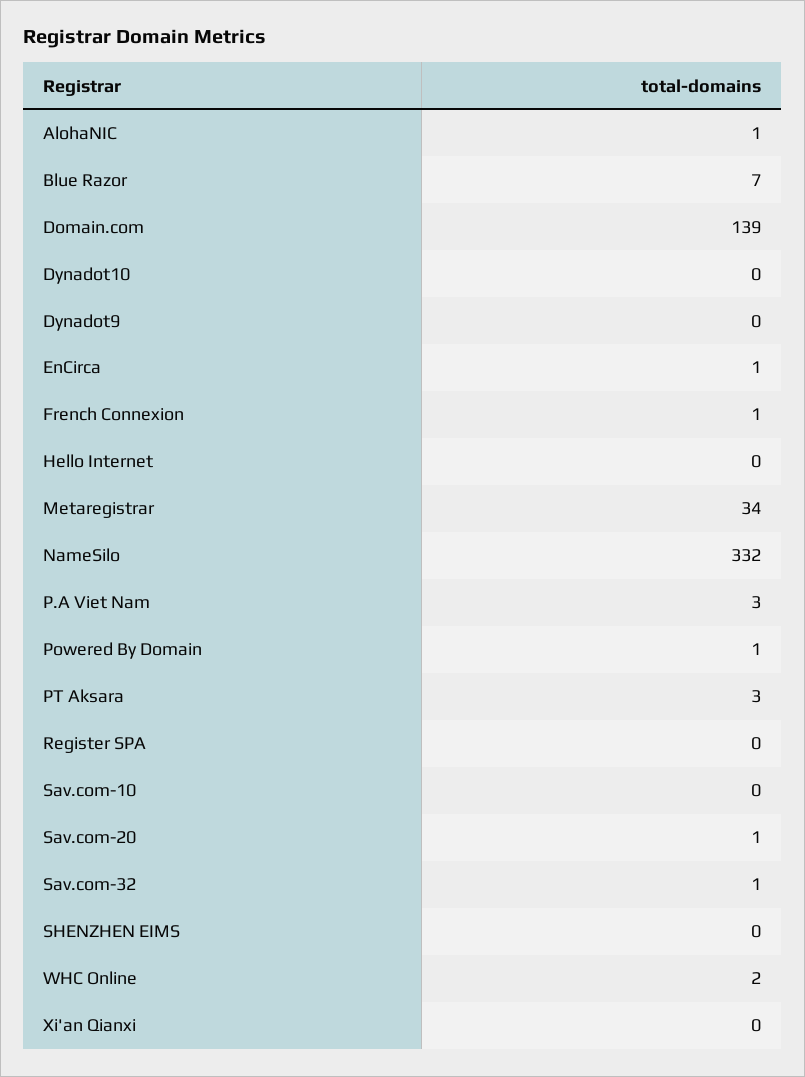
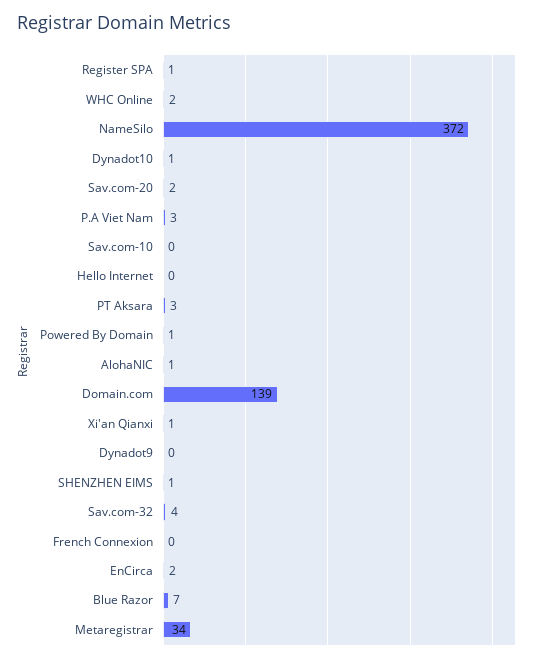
Dynadot10: 0 -> 1
EnCirca: 1 -> 2
French Connexion: 1 -> 0
NameSilo: 332 -> 372
Register SPA: 0 -> 1
Sav.com-20: 1 -> 2
Sav.com-32: 1 -> 4
SHENZHEN EIMS: 0 -> 1
Xi'an Qianxi: 0 -> 1

